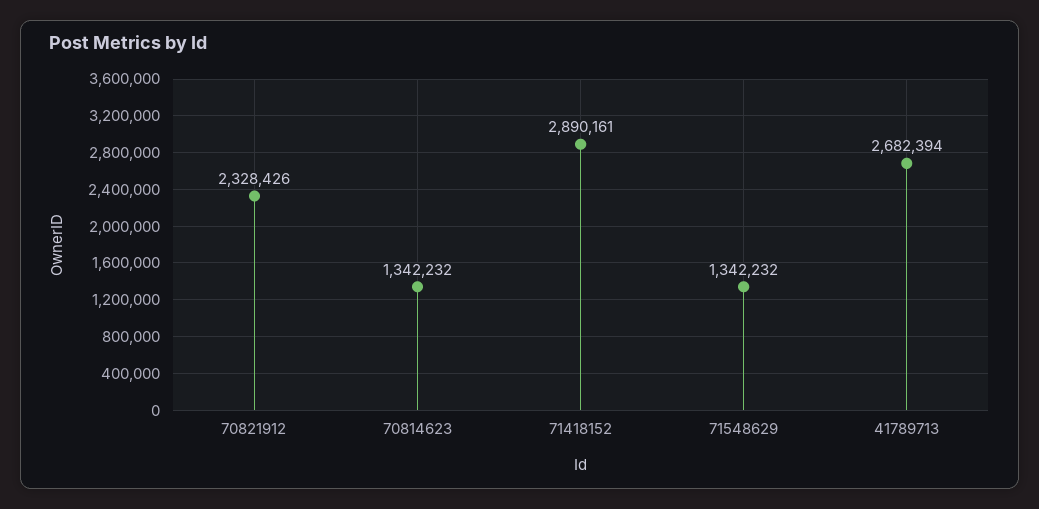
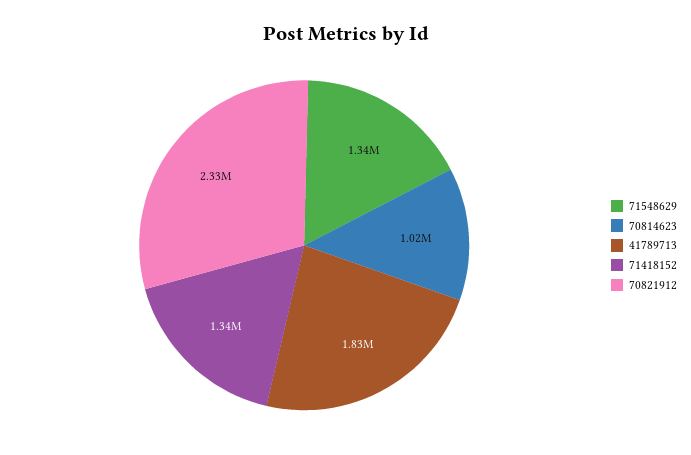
70814623: 1342232 -> 1020000
71418152: 2890161 -> 1340000
41789713: 2682394 -> 1830000

